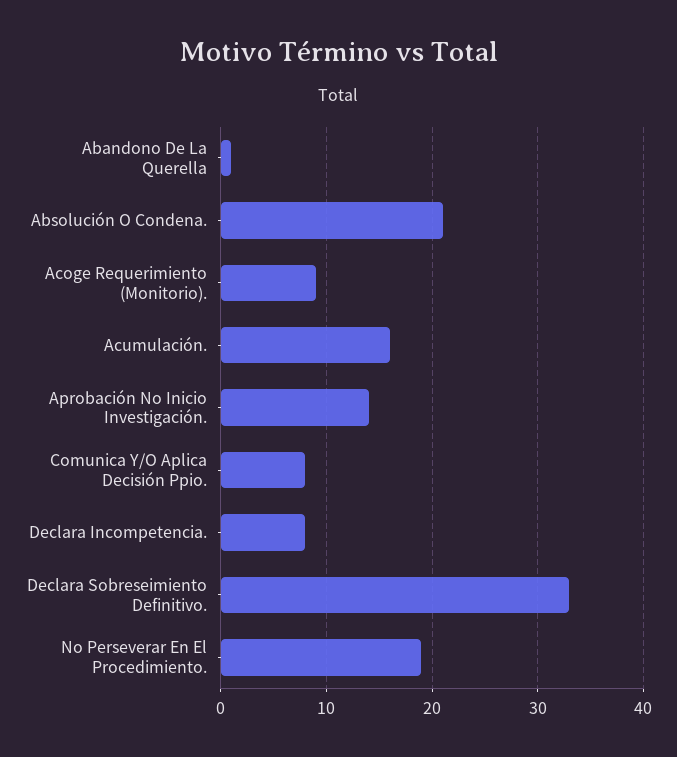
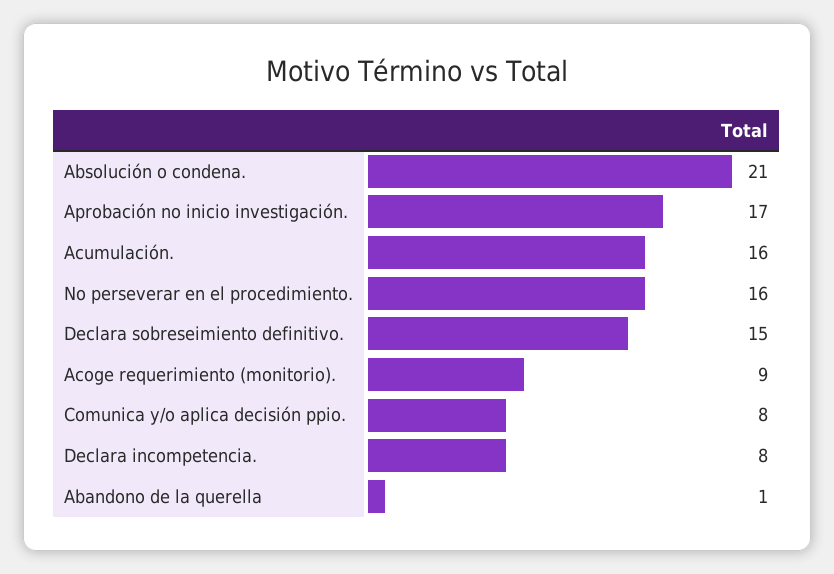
Aprobación No Inicio Investigación.: 14 -> 17
Declara Sobreseimiento Definitivo.: 33 -> 15
No Perseverar En El Procedimiento.: 19 -> 16

